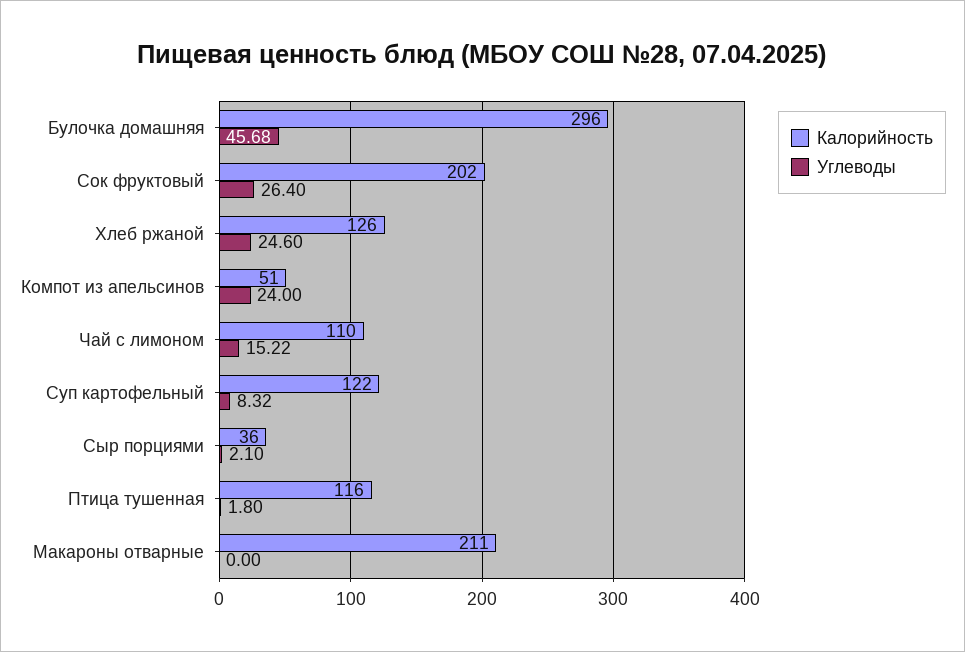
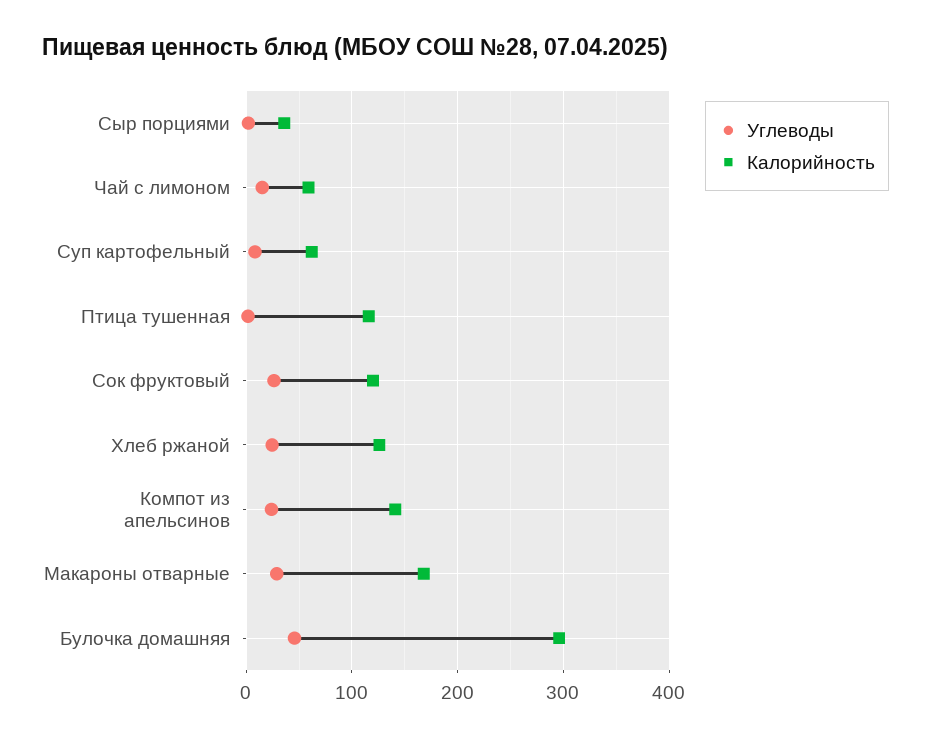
Калорийность, Сок фруктовый: 202 -> 120
Калорийность, Компот из апельсинов: 51 -> 140
Калорийность, Чай с лимоном: 110 -> 60
Калорийность, Суп картофельный: 122 -> 60
Калорийность, Макароны отварные: 211 -> 170
Углеводы, Макароны отварные: 0 -> 30

